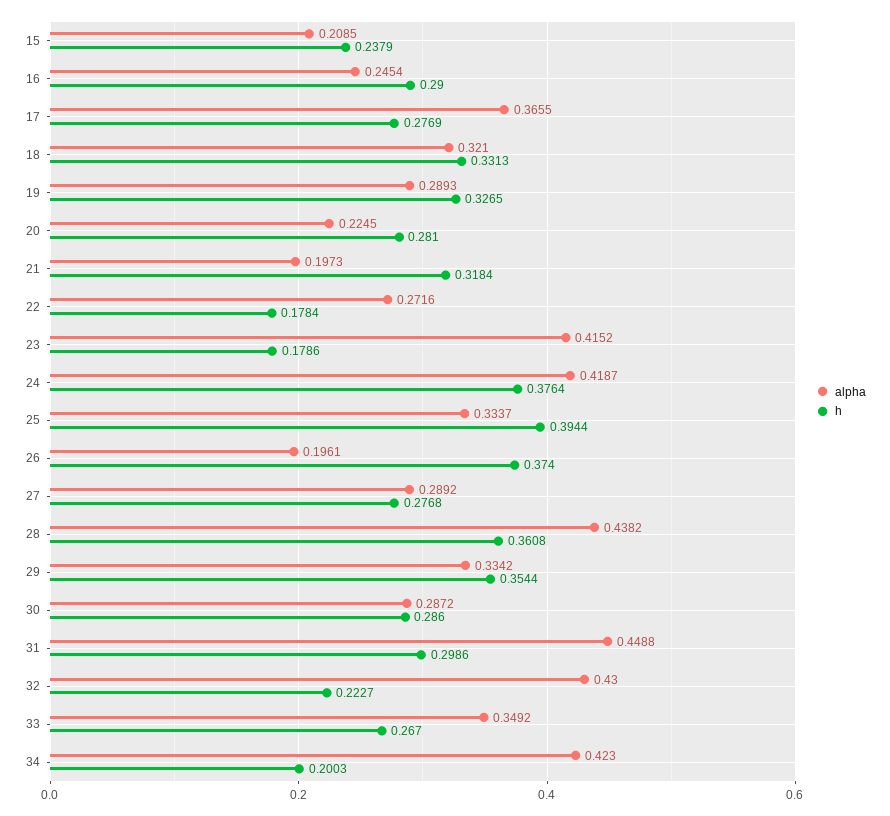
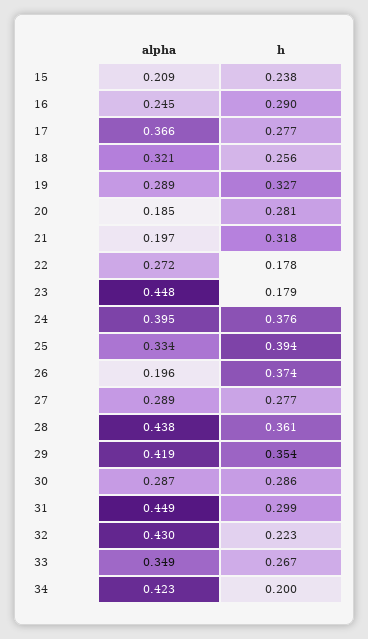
h, 18: 0.3313 -> 0.256
alpha, 20: 0.2245 -> 0.185
alpha, 23: 0.4152 -> 0.448
alpha, 24: 0.4187 -> 0.395
alpha, 29: 0.3342 -> 0.419

